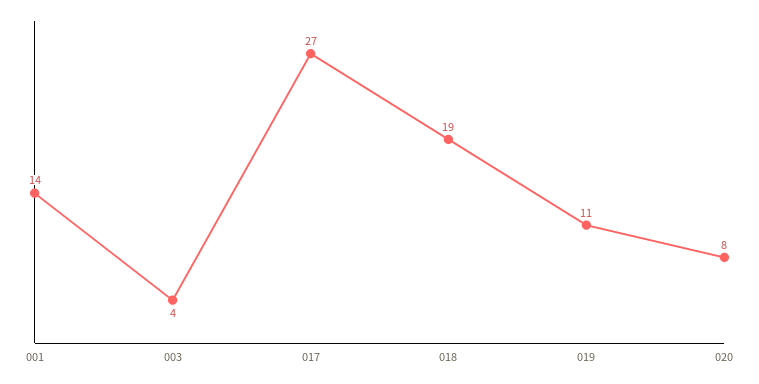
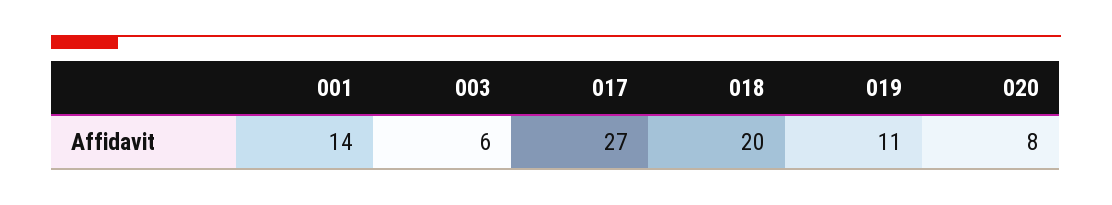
003: 4 -> 6
018: 19 -> 20

